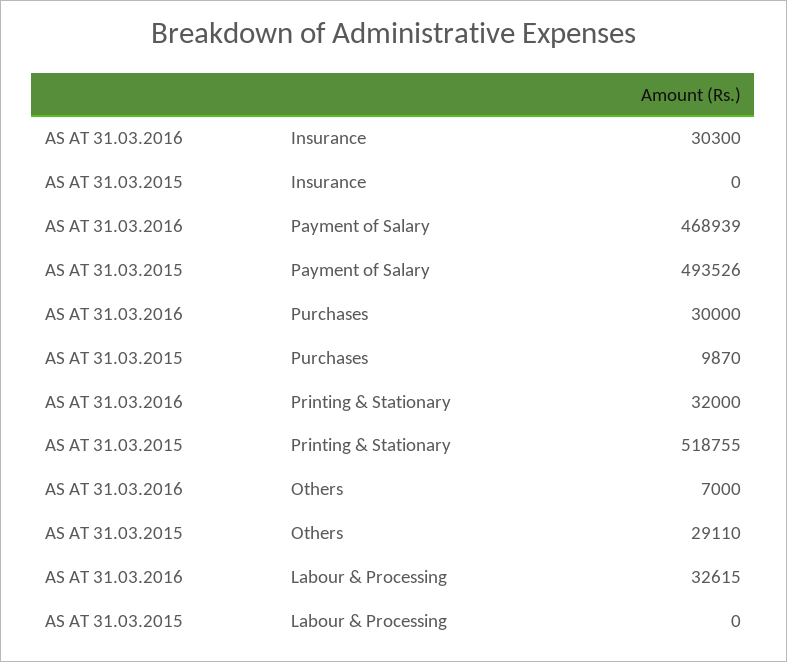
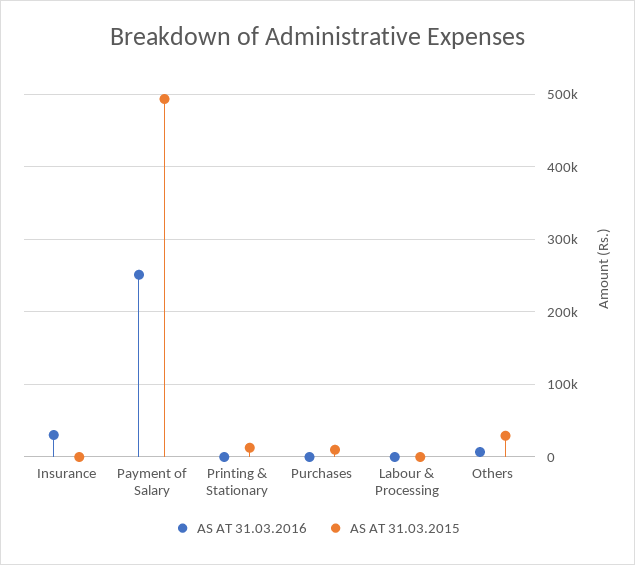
AS AT 31.03.2016, Payment of Salary: 468939 -> 250000
AS AT 31.03.2016, Purchases: 30000 -> 0
AS AT 31.03.2016, Printing & Stationary: 32000 -> 0
AS AT 31.03.2015, Printing & Stationary: 518755 -> 10000
AS AT 31.03.2016, Labour & Processing: 32615 -> 0

